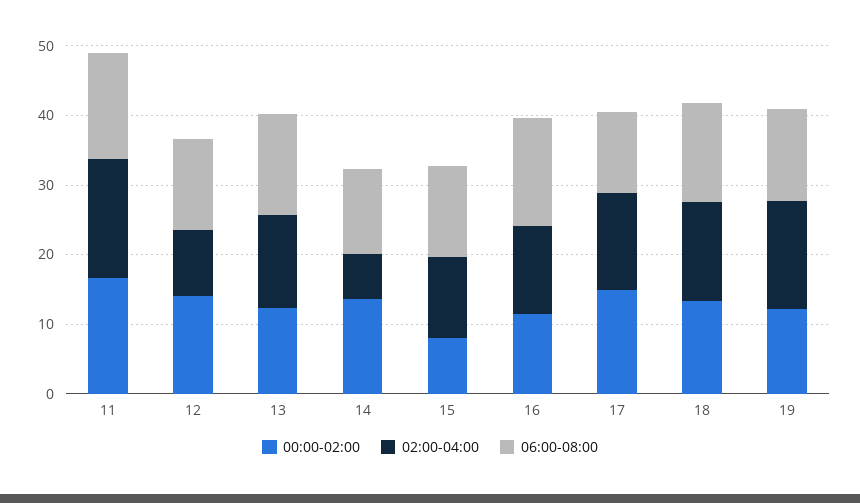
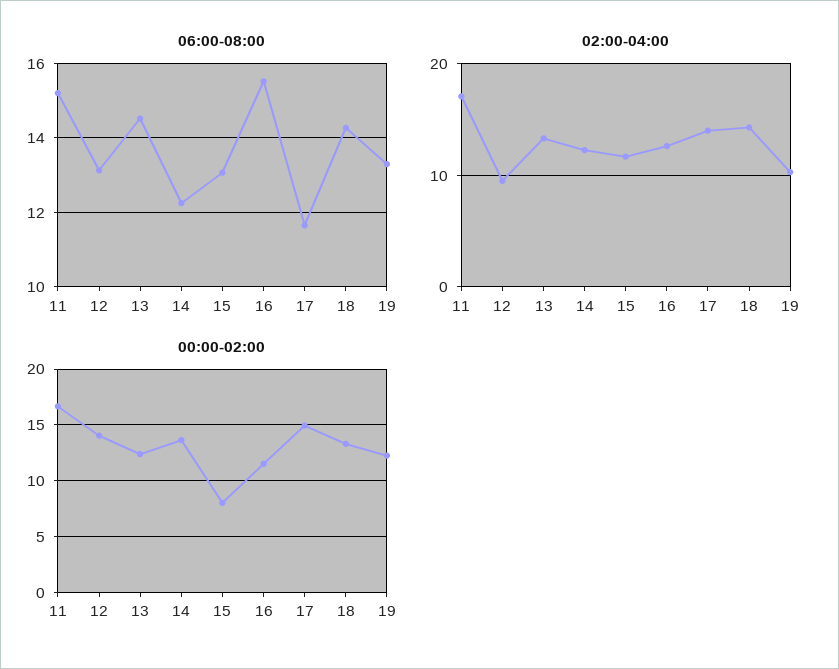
02:00-04:00, 14: 6 -> 12
02:00-04:00, 19: 16 -> 10

